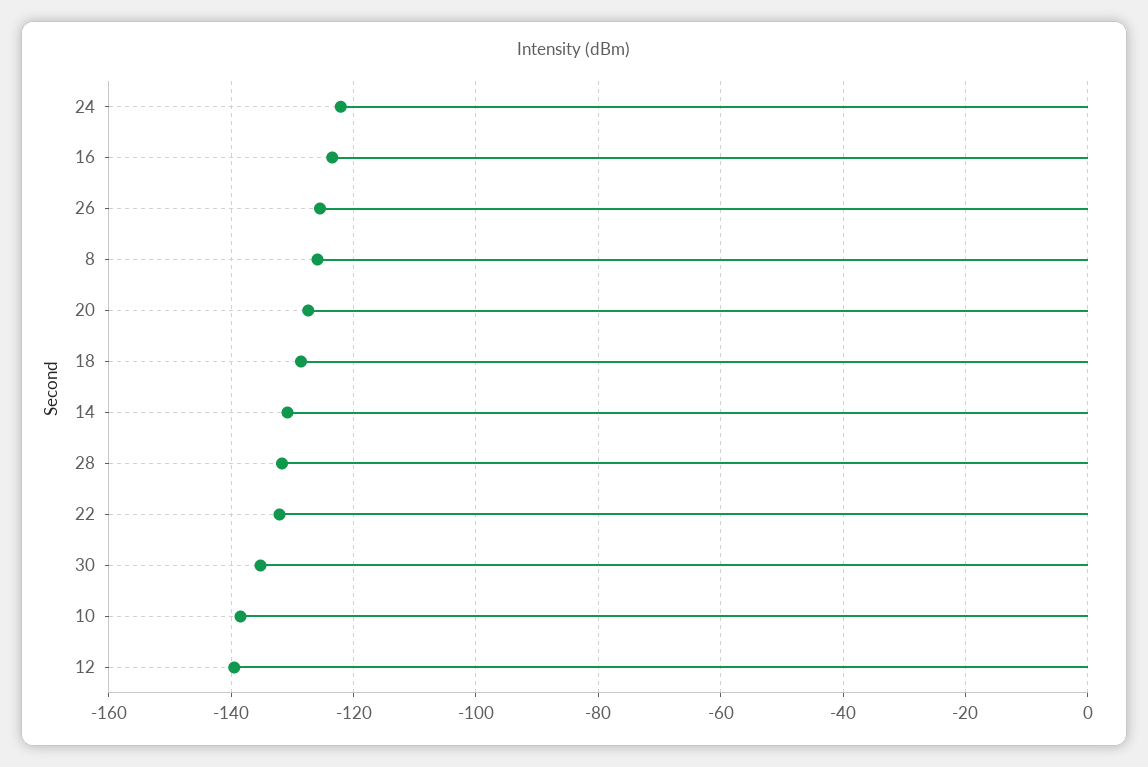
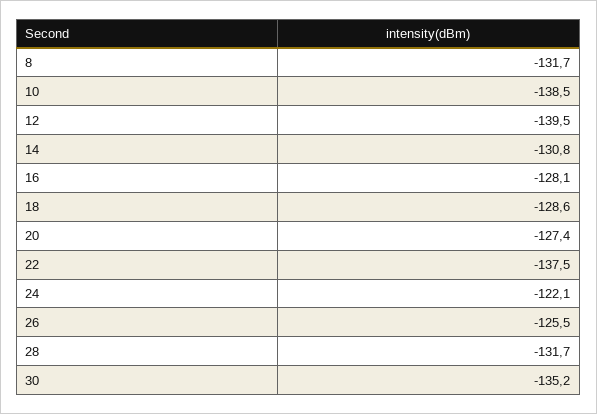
16: -124 -> -128.1
8: -126 -> -131.7
22: -132 -> -137.5

